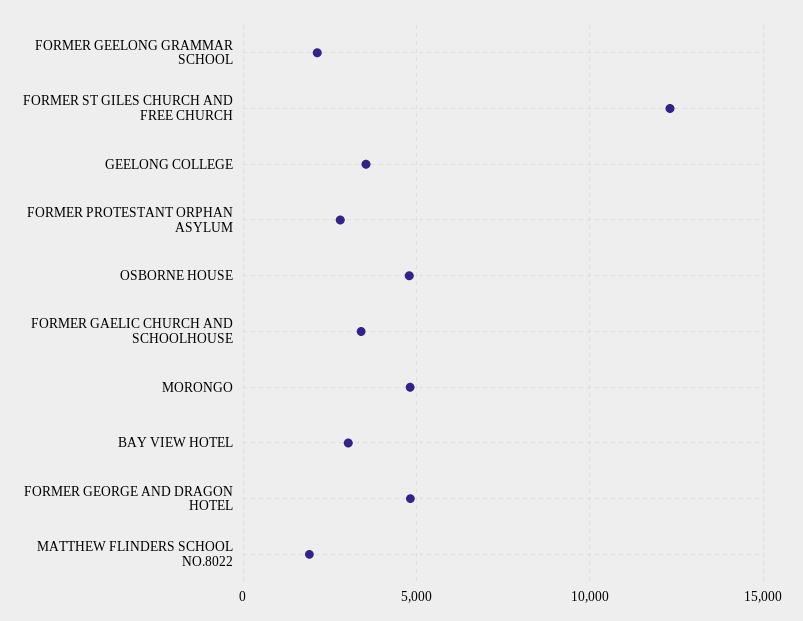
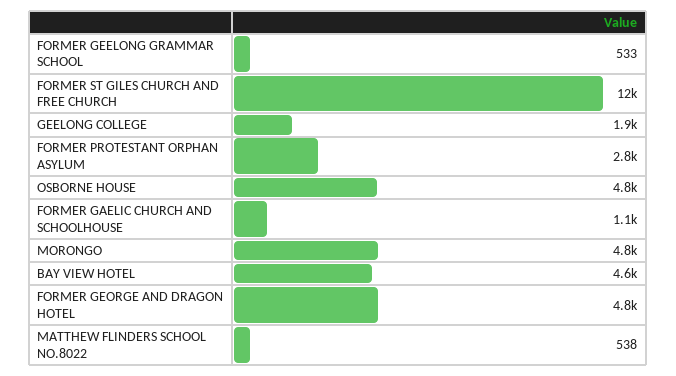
FORMER GEELONG GRAMMAR SCHOOL: 2000 -> 533
GEELONG COLLEGE: 3500 -> 1900
FORMER GAELIC CHURCH AND SCHOOLHOUSE: 3500 -> 1100
BAY VIEW HOTEL: 3000 -> 4600
MATTHEW FLINDERS SCHOOL NO.8022: 2000 -> 538

